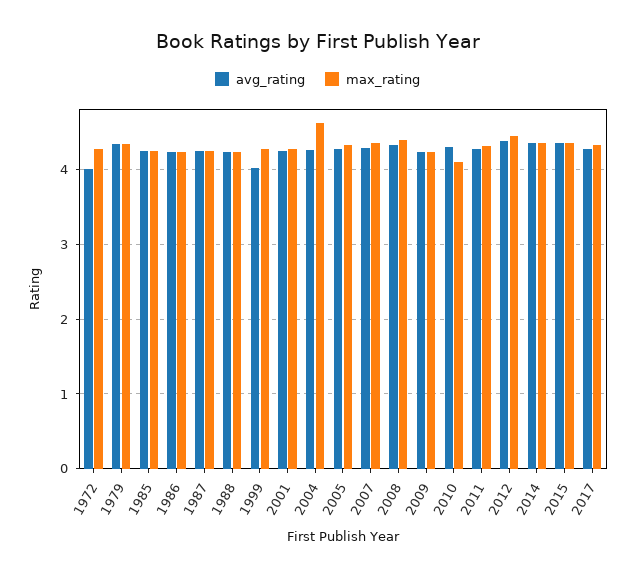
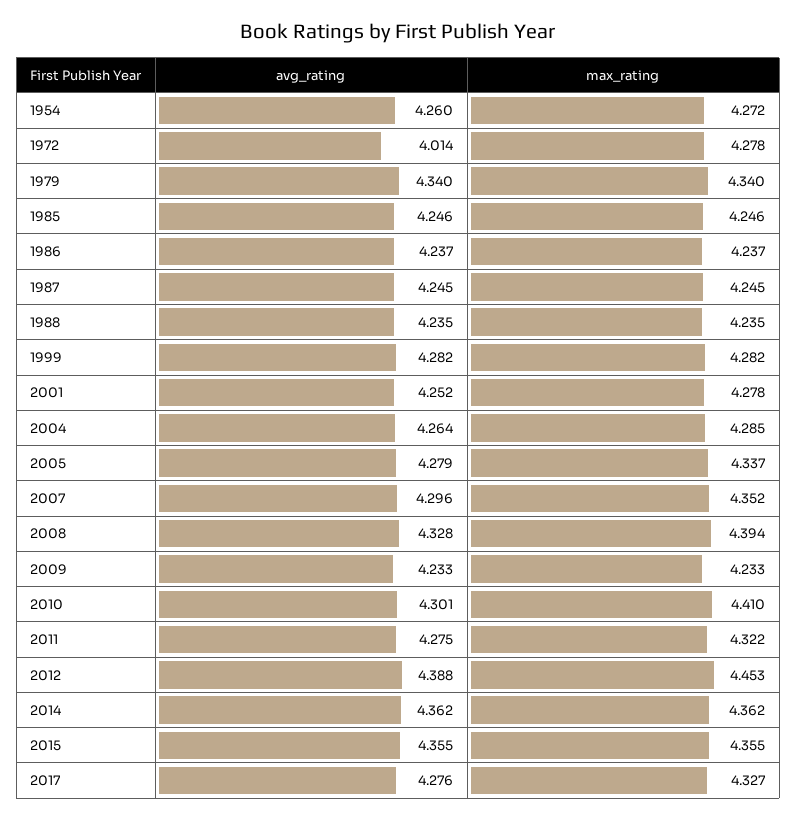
avg_rating, 1999: 4 -> 4.282
max_rating, 2004: 4.6 -> 4.285
max_rating, 2010: 4.1 -> 4.41
avg_rating, 1954: none -> 4.26
max_rating, 1954: none -> 4.272

